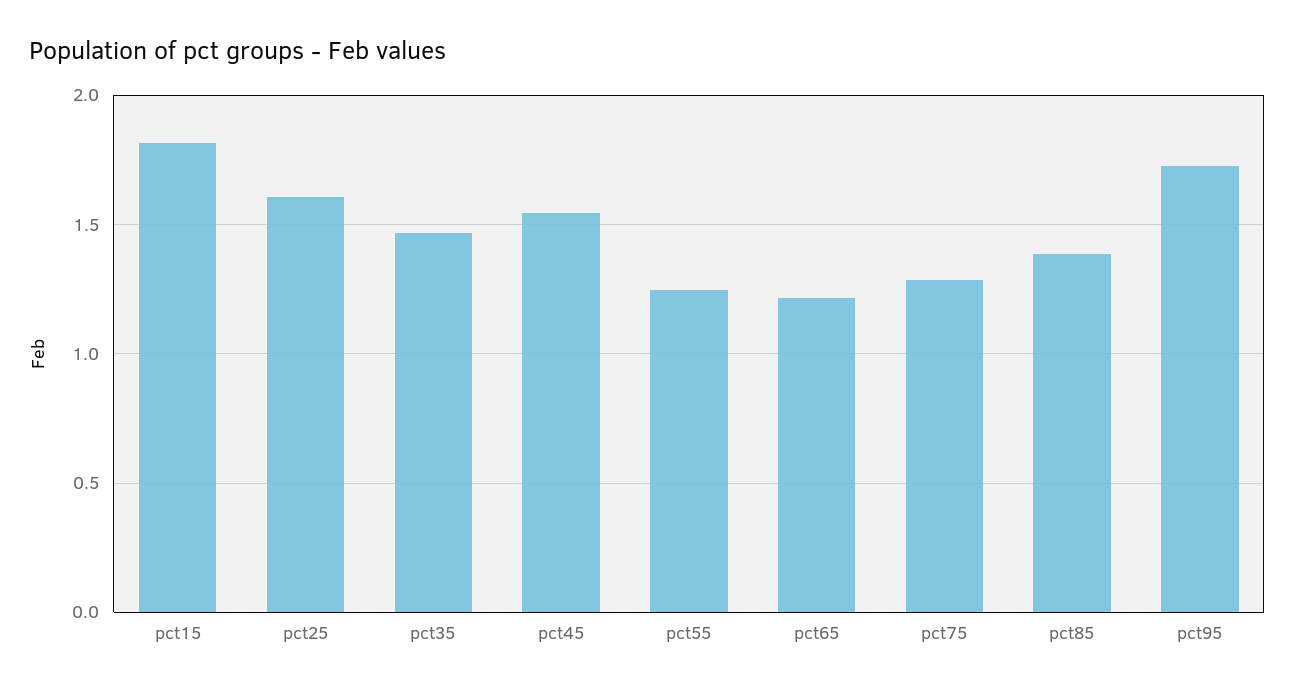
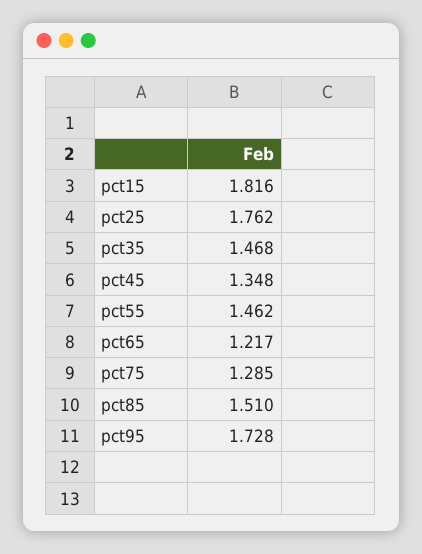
pct25: 1.6 -> 1.762
pct45: 1.55 -> 1.348
pct55: 1.25 -> 1.462
pct85: 1.4 -> 1.51

